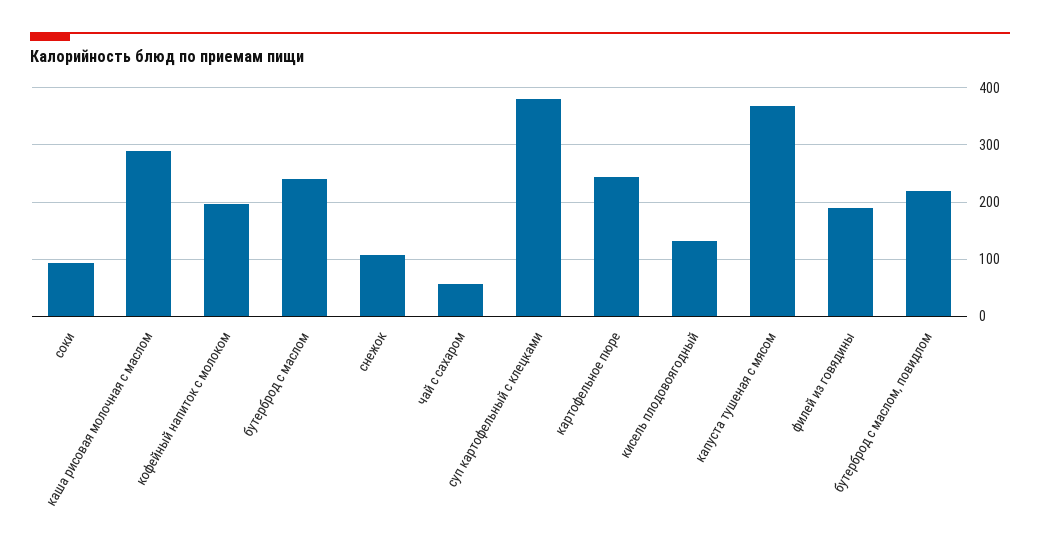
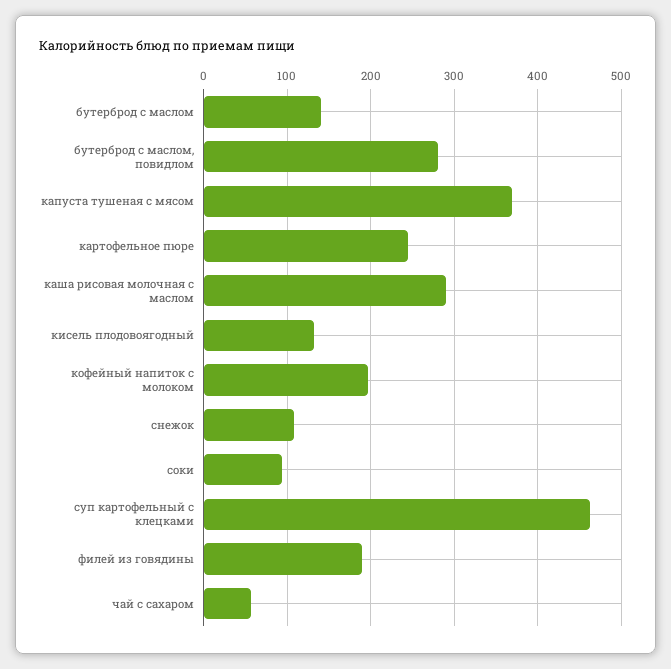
бутерброд с маслом: 240 -> 140
суп картофельный с клецками: 380 -> 460
бутерброд с маслом, повидлом: 220 -> 280

